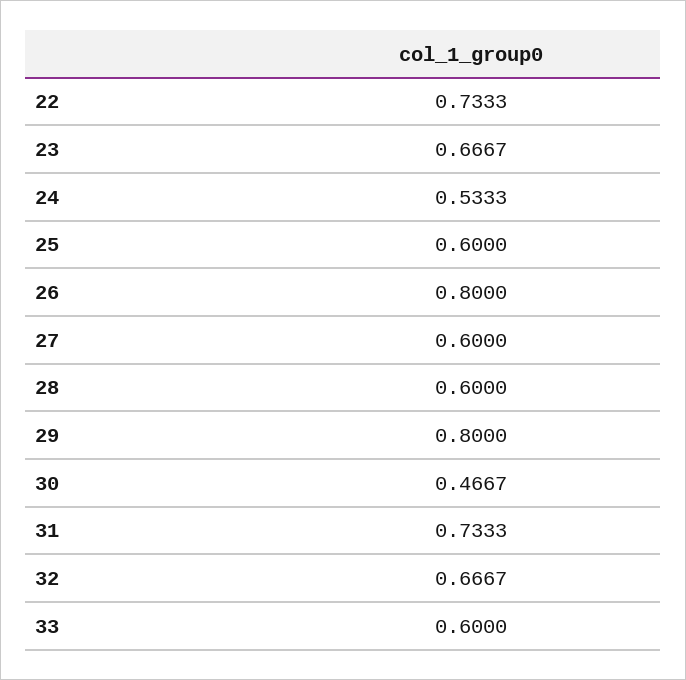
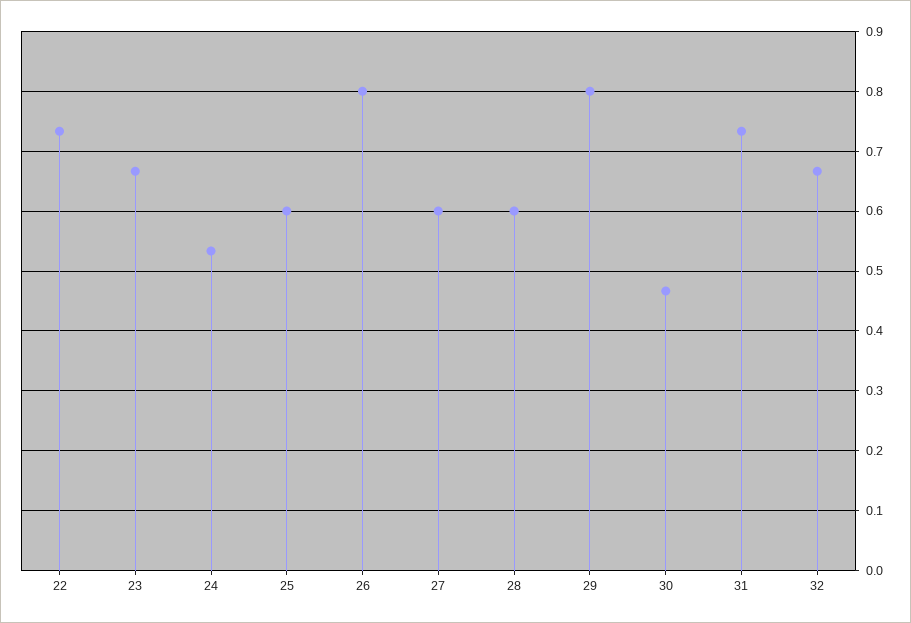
33: 0.6 -> none

